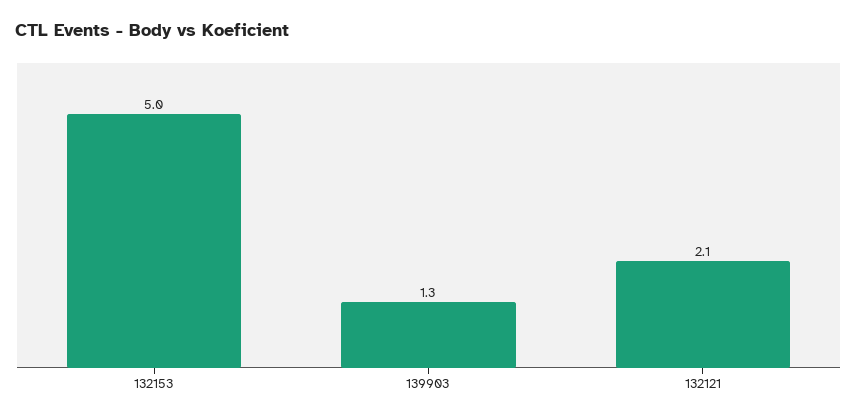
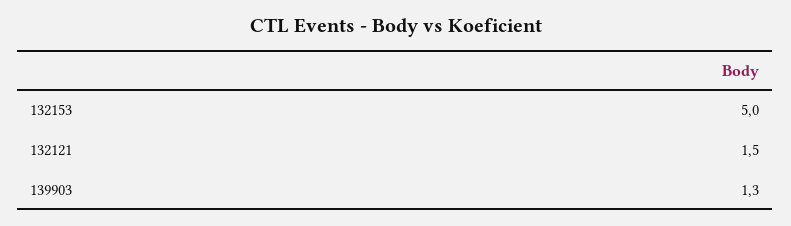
132121: 2.1 -> 1.5

